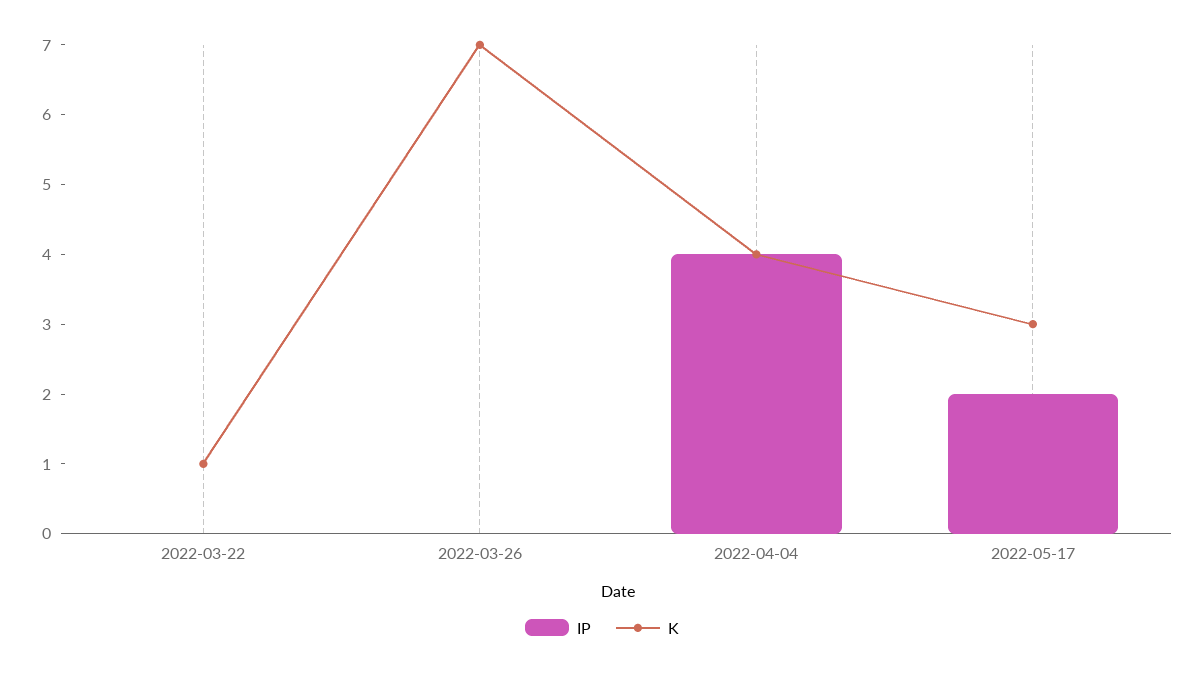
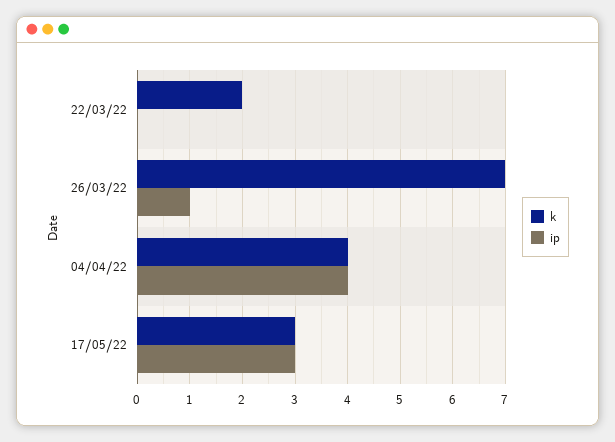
K, 2022-03-22: 1 -> 2
IP, 2022-03-26: 0 -> 1
IP, 2022-05-17: 2 -> 3

